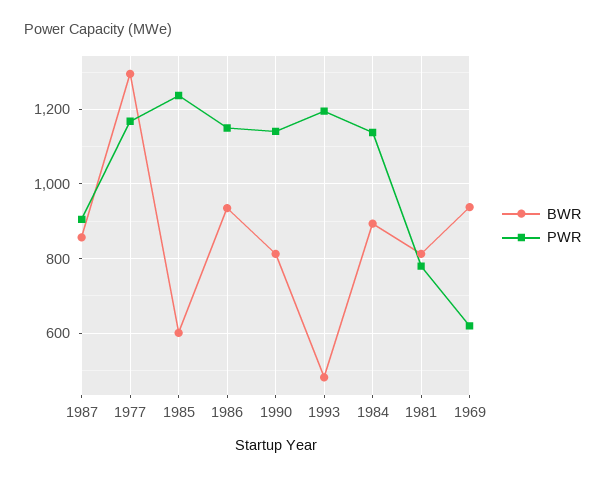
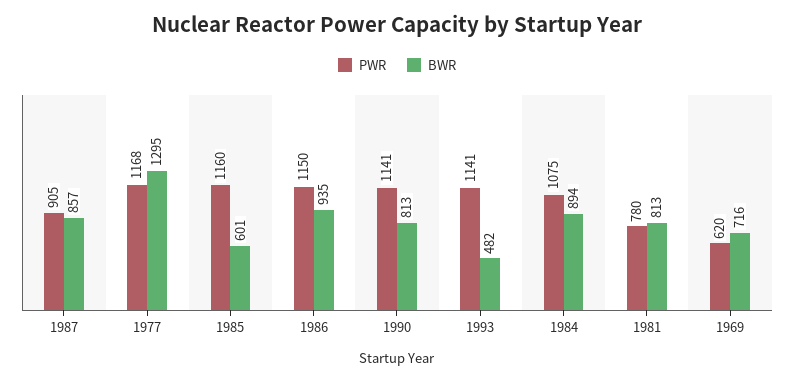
PWR, 1985: 1240 -> 1160
PWR, 1993: 1200 -> 1141
PWR, 1984: 1140 -> 1075
BWR, 1969: 940 -> 716

